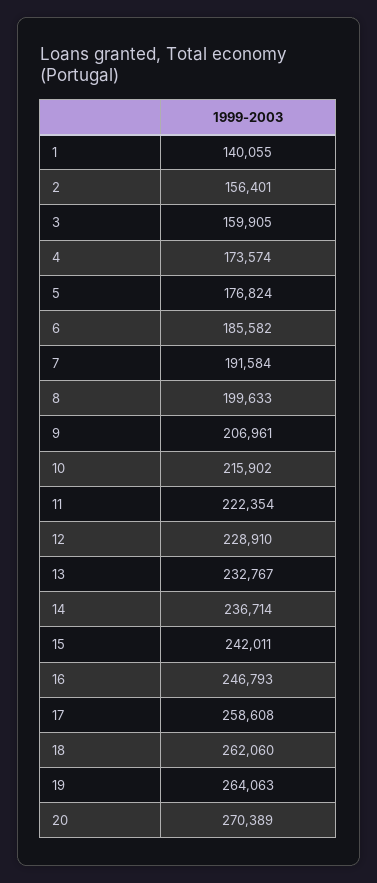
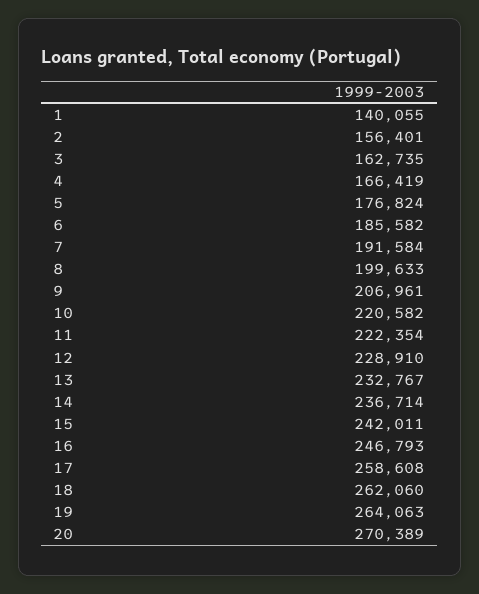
3: 159905 -> 162735
4: 173574 -> 166419
10: 215902 -> 220582

